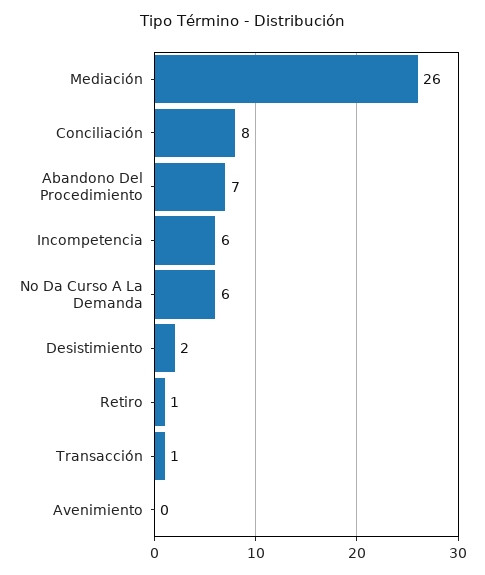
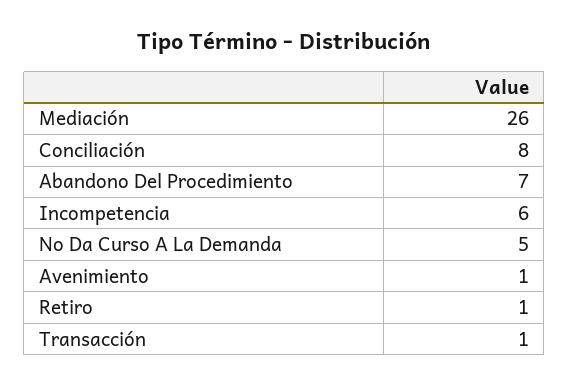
No Da Curso A La Demanda: 6 -> 5
Desistimiento: 2 -> none
Avenimiento: 0 -> 1

